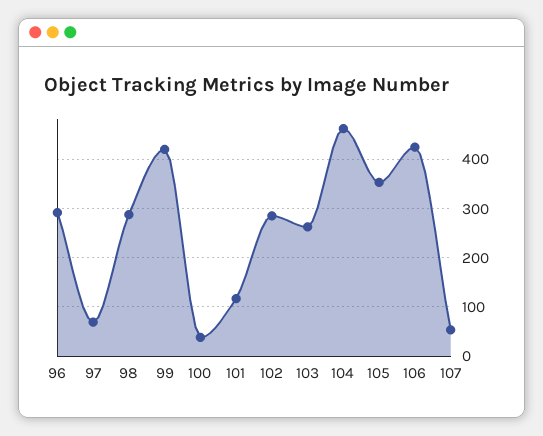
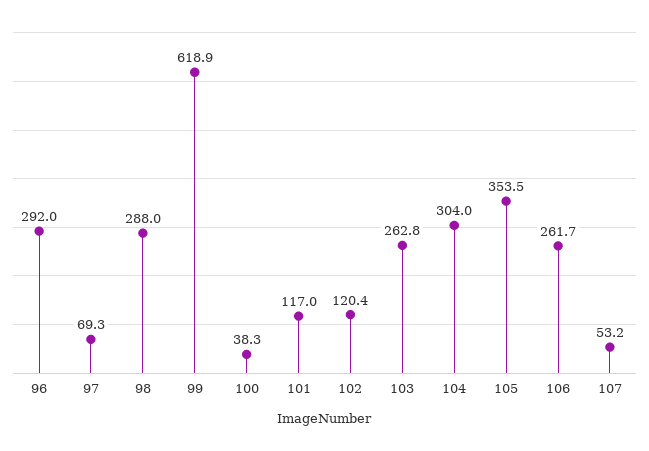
99: 420 -> 618.9
102: 280 -> 120.4
104: 460 -> 304
106: 420 -> 261.7

